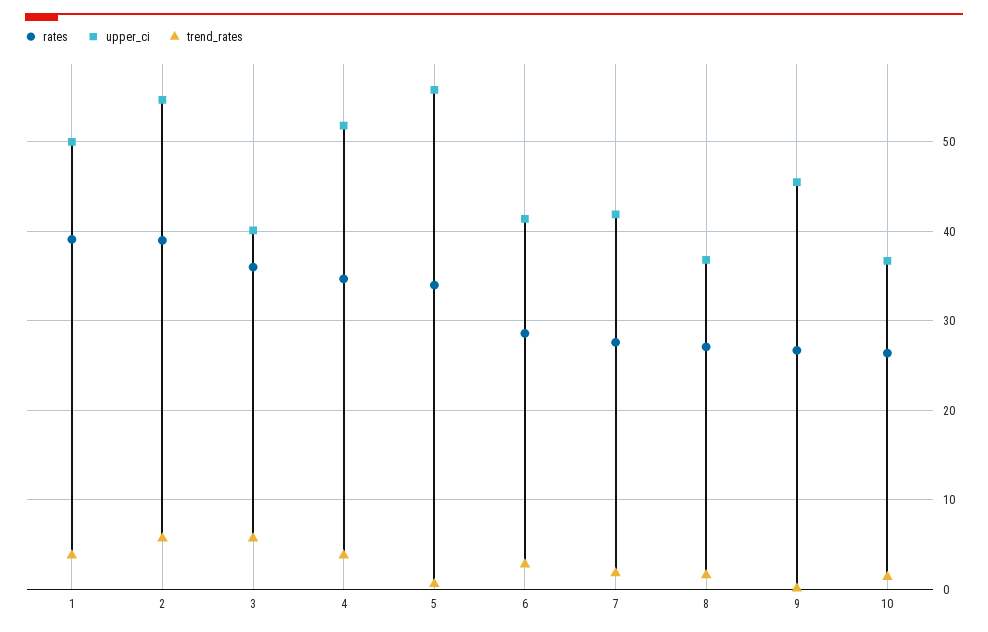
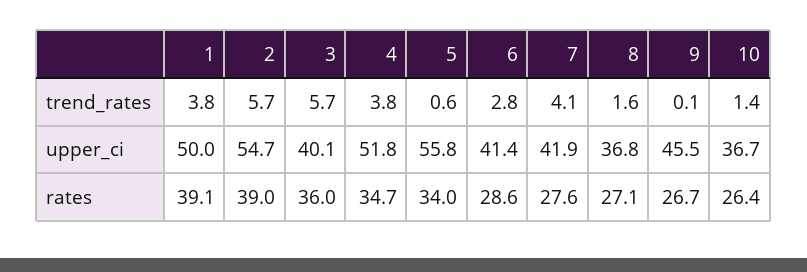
trend_rates, 7: 2 -> 4.1

